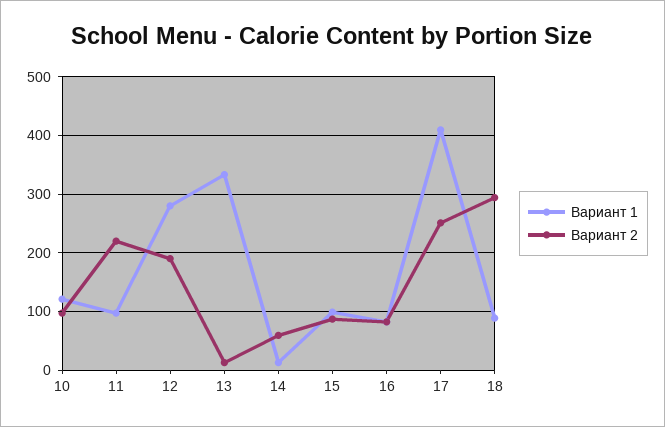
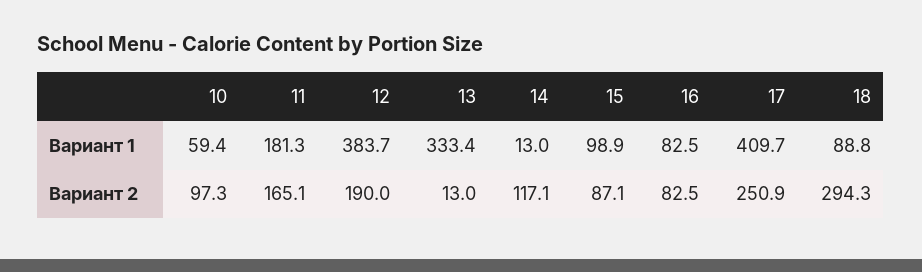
Вариант 1, 10: 120 -> 59.4
Вариант 1, 11: 100 -> 181.3
Вариант 2, 11: 220 -> 165.1
Вариант 1, 12: 280 -> 383.7
Вариант 2, 14: 60 -> 117.1

